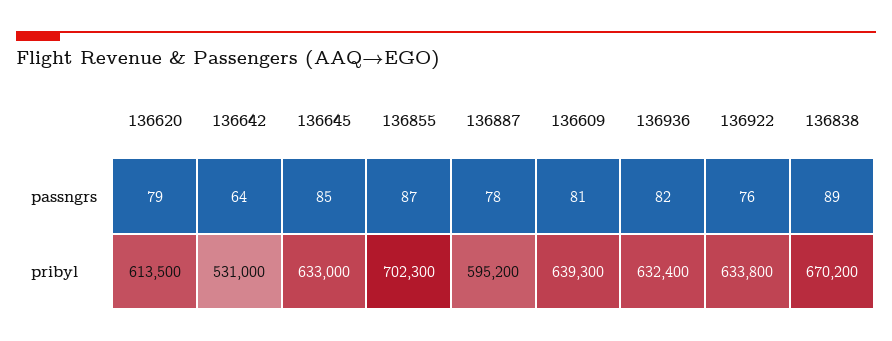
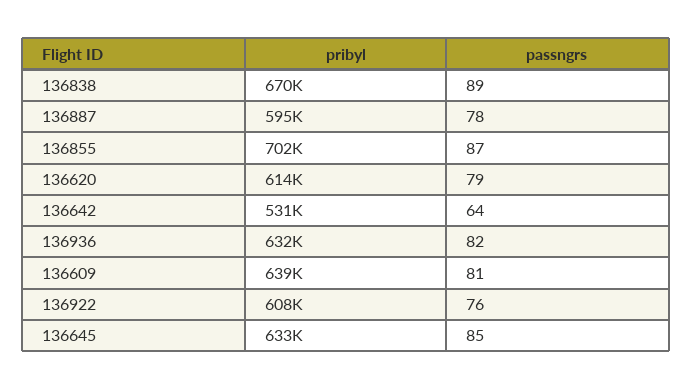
136922, pribyl: 633800 -> 608000

